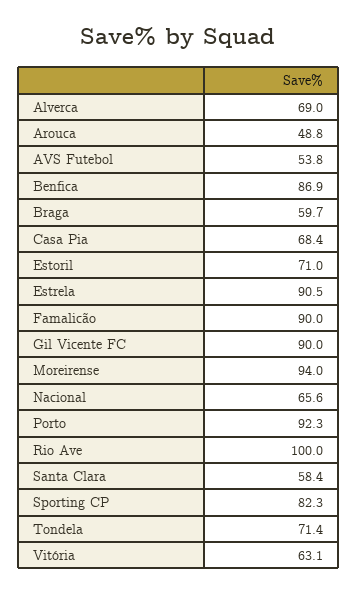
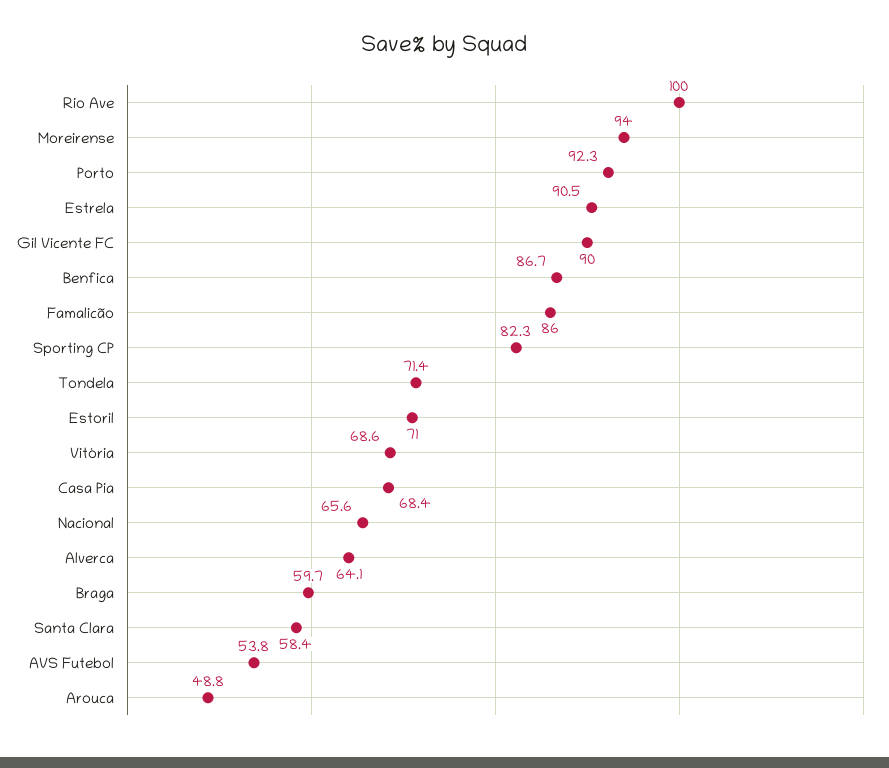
Alverca: 69 -> 64.1
Benfica: 86.9 -> 86.7
Famalicão: 90 -> 86
Vitória: 63.1 -> 68.6

